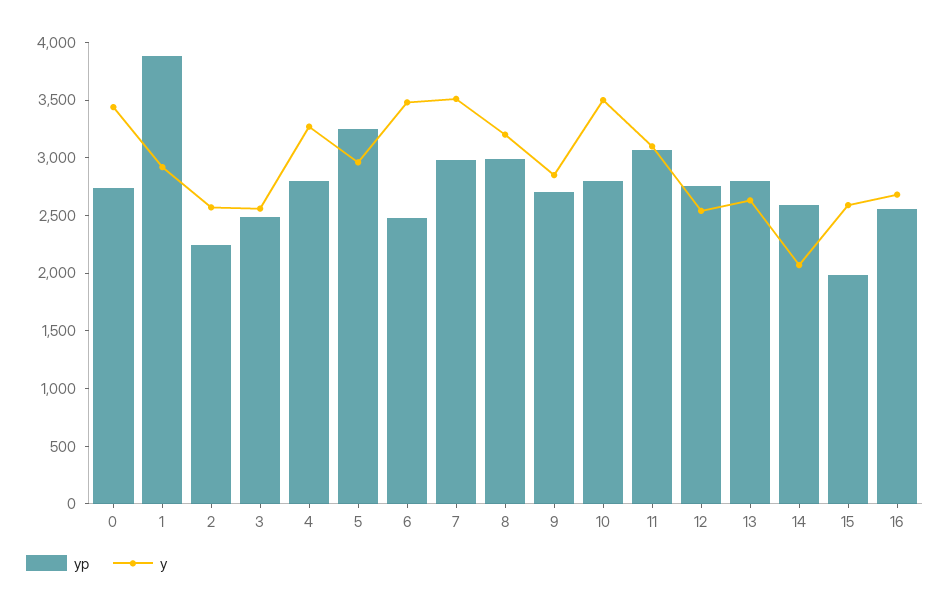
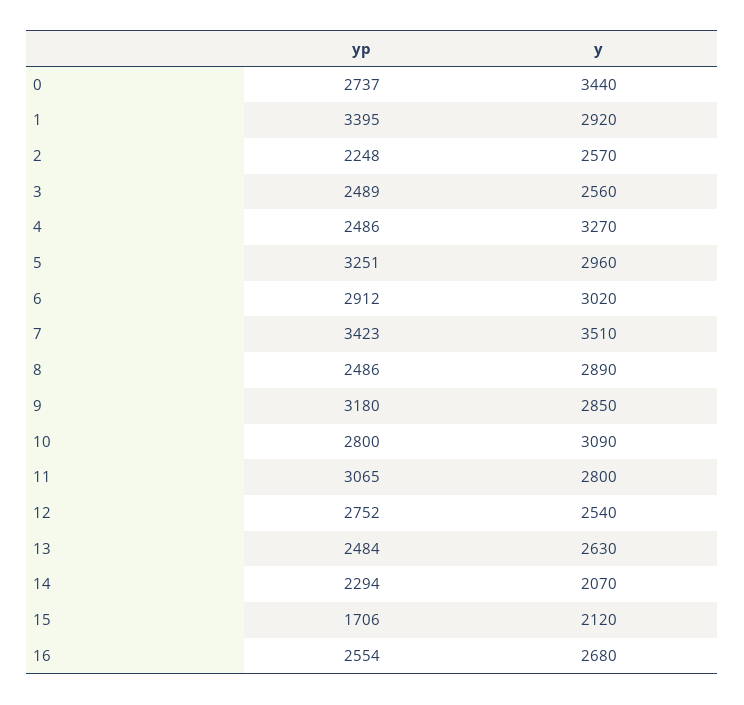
yp, 1: 3900 -> 3395
yp, 4: 2800 -> 2486
yp, 6: 2500 -> 2912
y, 6: 3500 -> 3020
yp, 7: 3000 -> 3423
yp, 8: 3000 -> 2486
y, 8: 3200 -> 2890
yp, 9: 2700 -> 3180
y, 10: 3500 -> 3090
y, 11: 3100 -> 2800
yp, 13: 2800 -> 2484
yp, 14: 2600 -> 2294
yp, 15: 2000 -> 1706
y, 15: 2600 -> 2120

